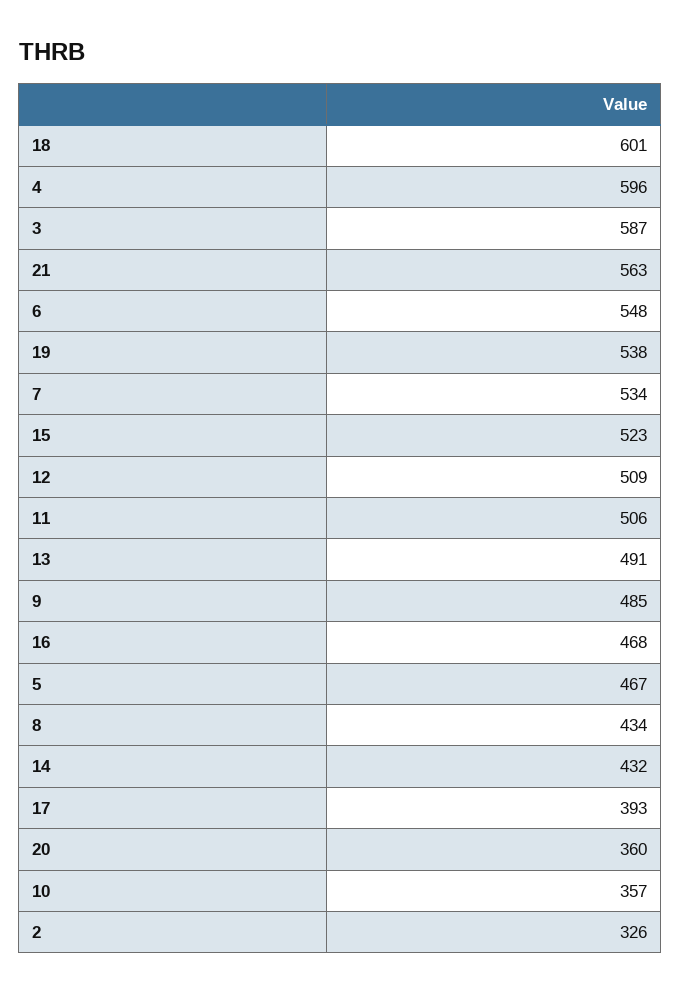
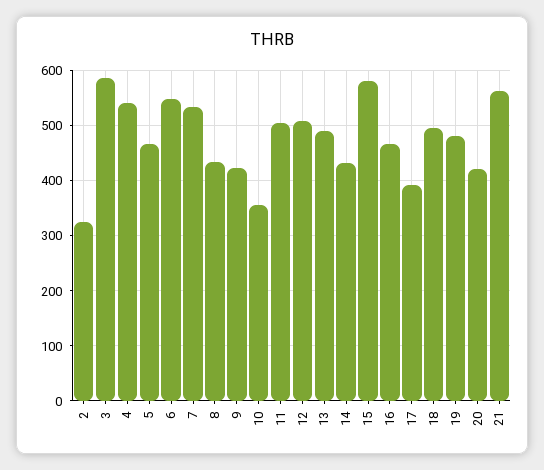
18: 601 -> 500
4: 596 -> 540
19: 538 -> 480
15: 523 -> 580
9: 485 -> 420
20: 360 -> 420

